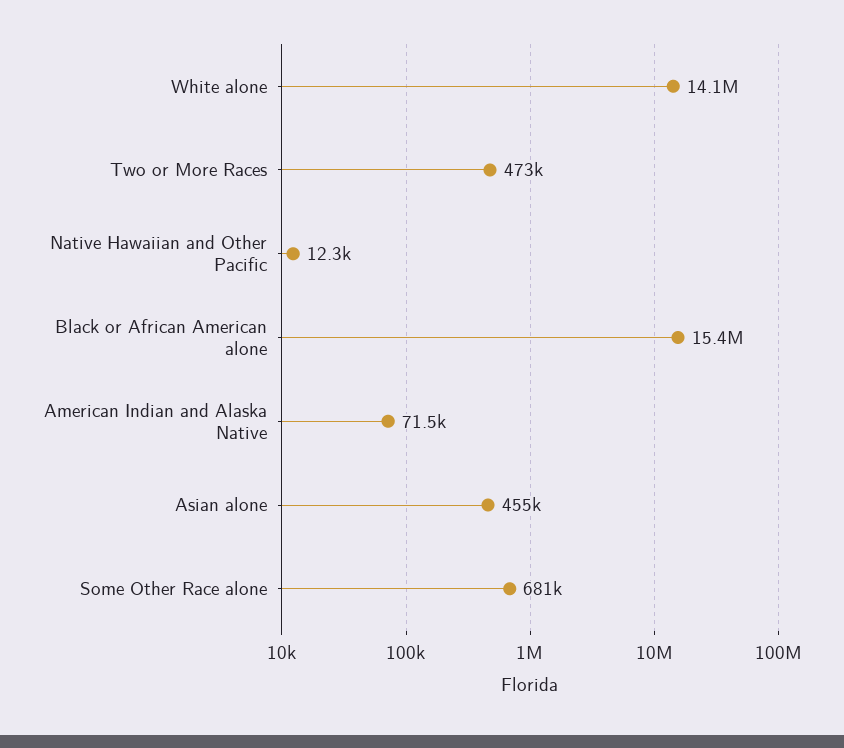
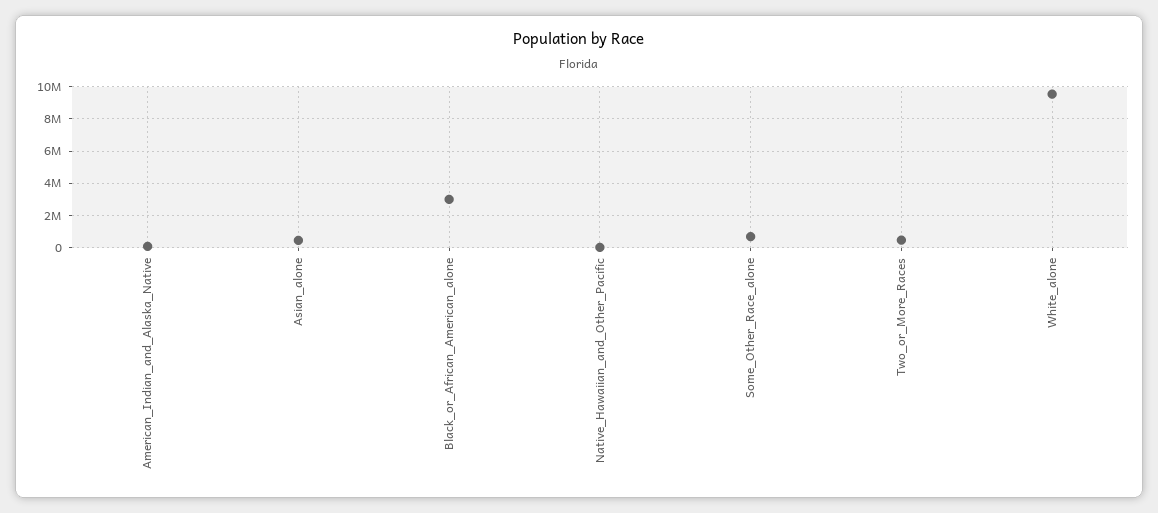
White alone: 14100000 -> 9500000
Black or African American alone: 15400000 -> 3000000

